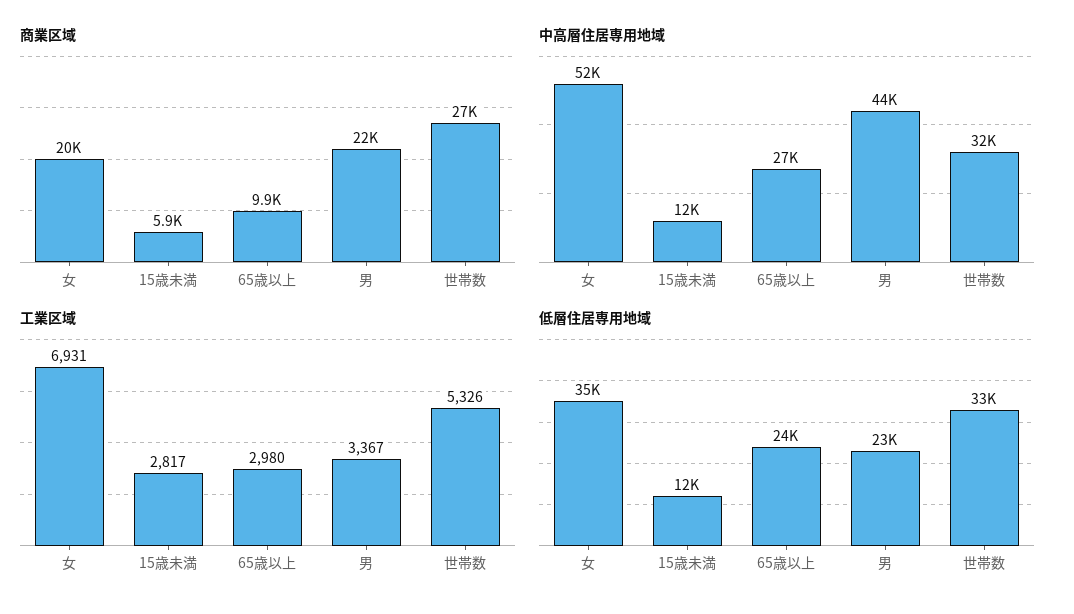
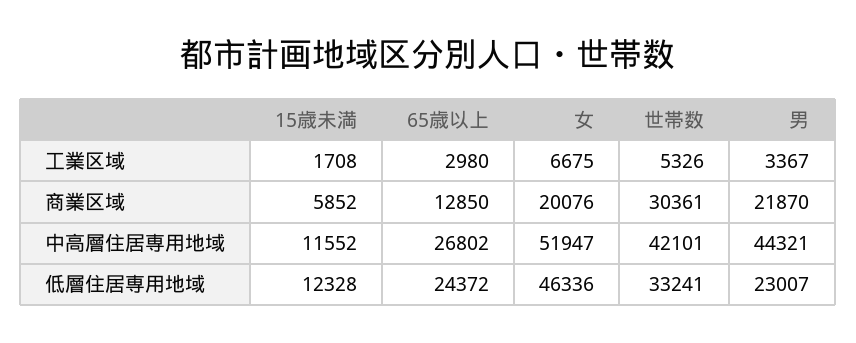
商業区域, 65歳以上: 9900 -> 12850
商業区域, 世帯数: 27000 -> 30361
中高層住居専用地域, 世帯数: 32000 -> 42101
工業区域, 女: 6931 -> 6675
工業区域, 15歳未満: 2817 -> 1708
低層住居専用地域, 女: 35000 -> 46336

